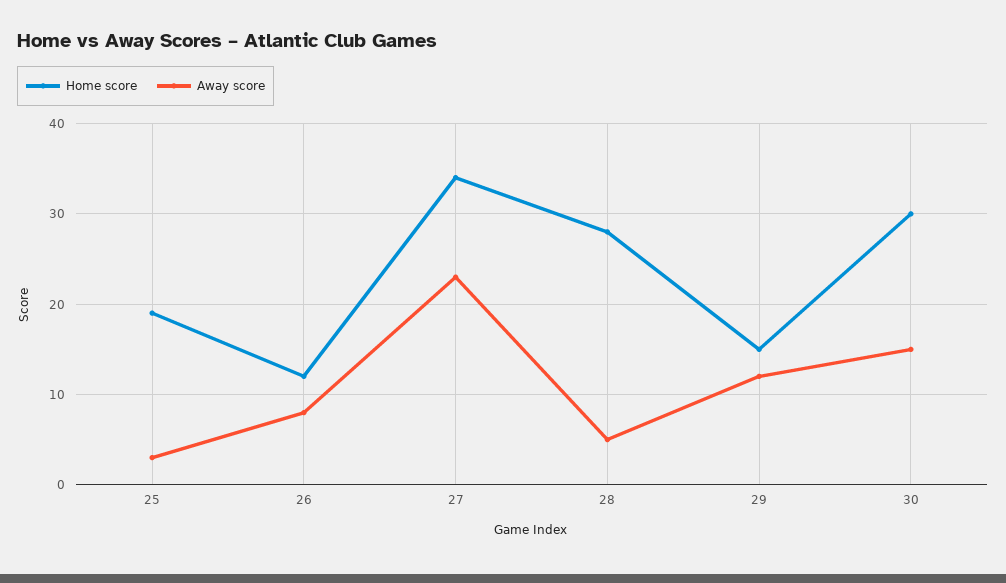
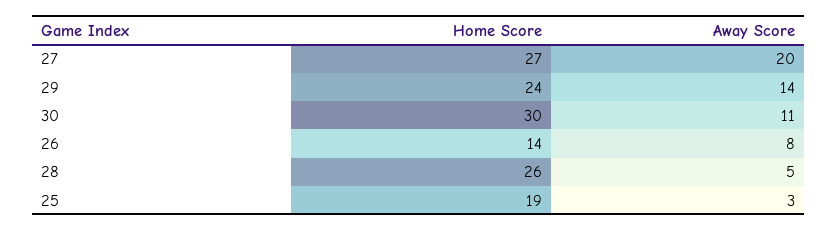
Home score, 26: 12 -> 14
Home score, 27: 34 -> 27
Away score, 27: 23 -> 20
Home score, 28: 28 -> 26
Home score, 29: 15 -> 24
Away score, 29: 12 -> 14
Away score, 30: 15 -> 11

